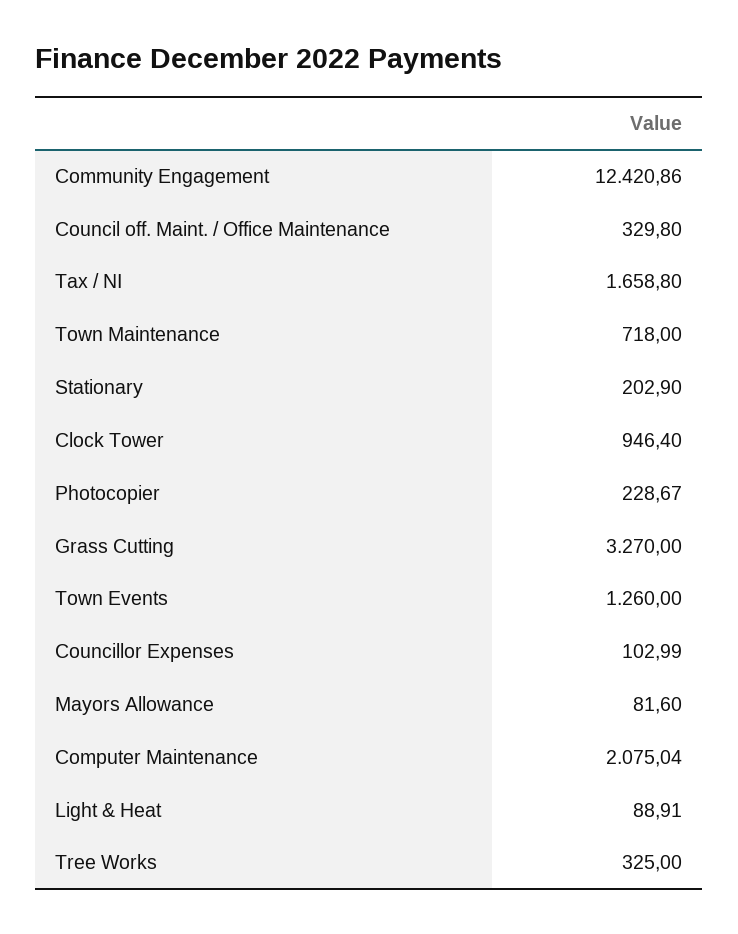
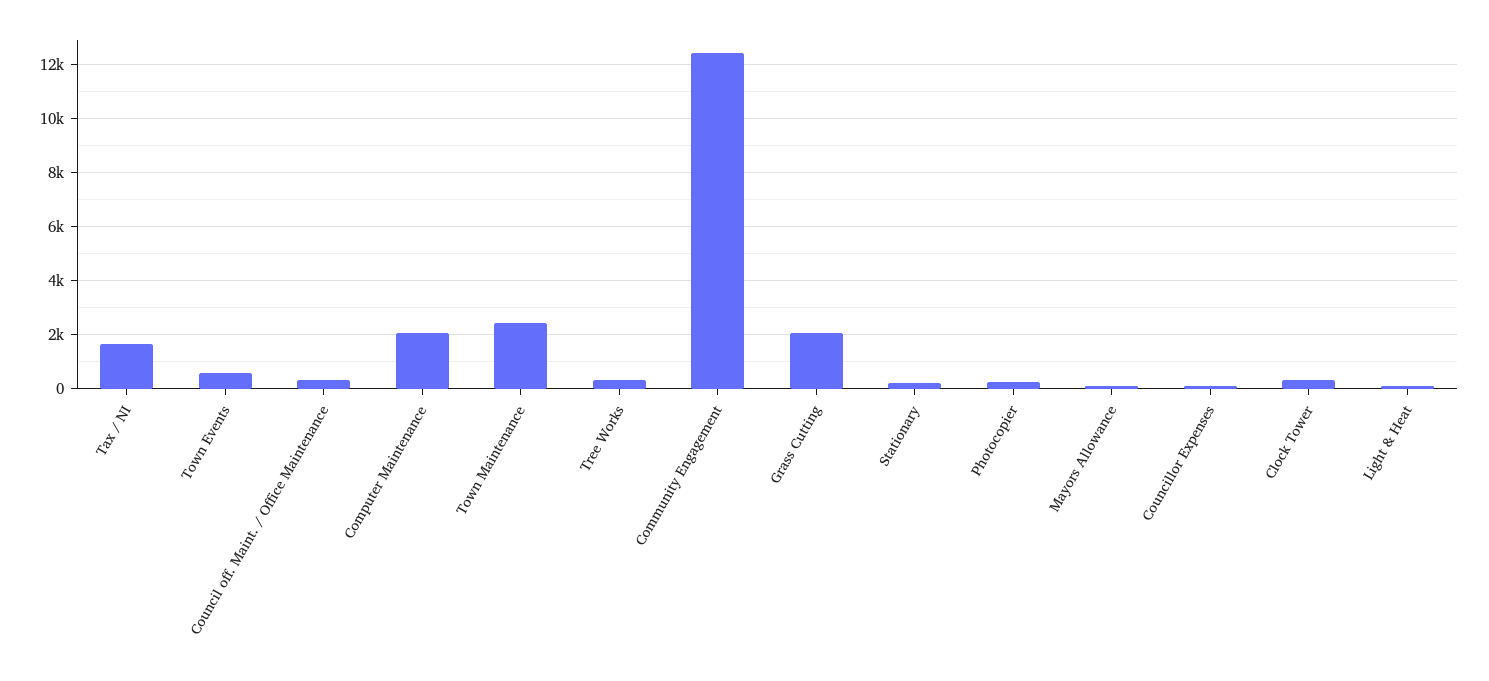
Town Maintenance: 718 -> 2500
Clock Tower: 946.4 -> 250
Grass Cutting: 3270 -> 2000
Town Events: 1260 -> 500

